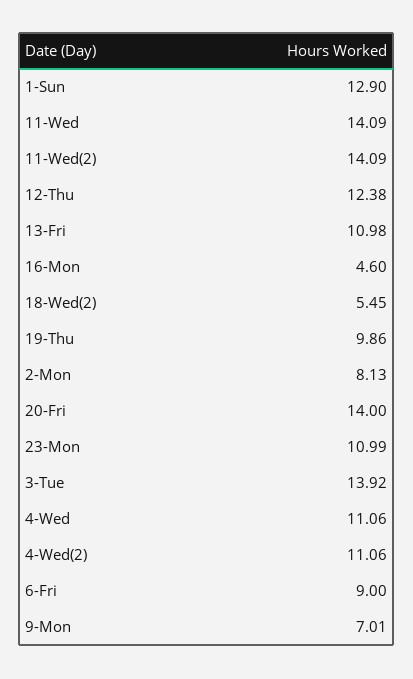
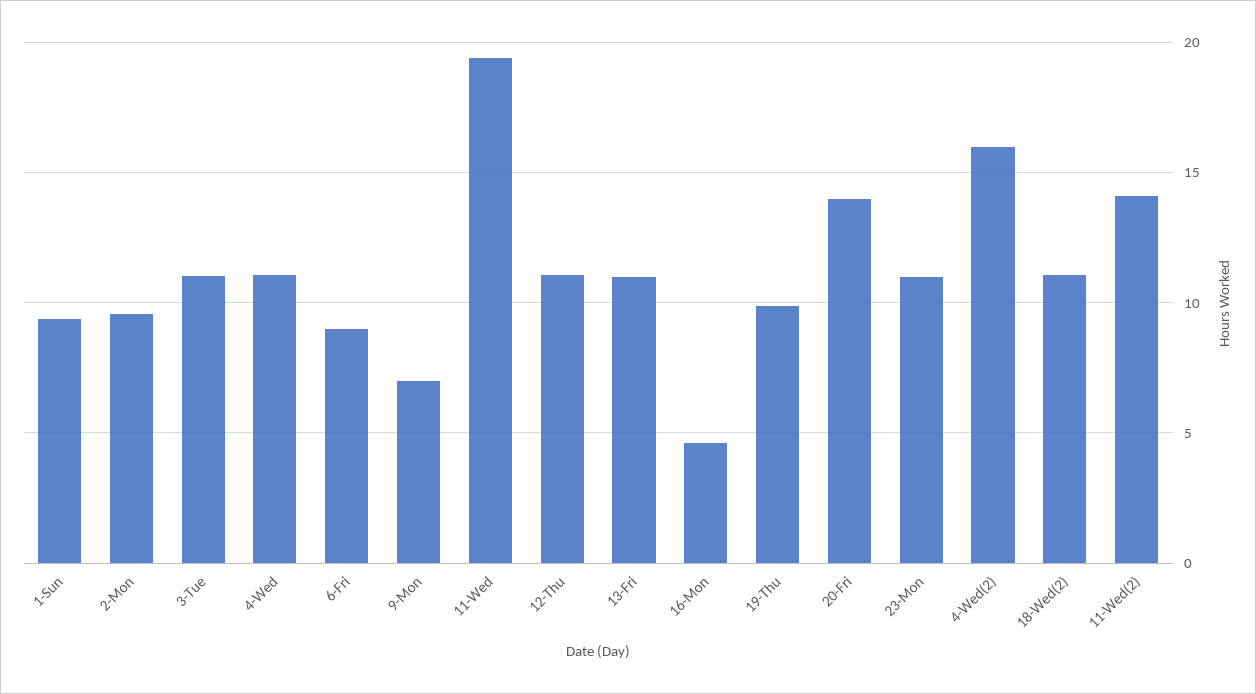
1-Sun: 12.9 -> 9.5
11-Wed: 14.09 -> 19.5
12-Thu: 12.38 -> 11
18-Wed(2): 5.45 -> 11
2-Mon: 8.13 -> 9.5
3-Tue: 13.92 -> 11
4-Wed(2): 11.06 -> 16

